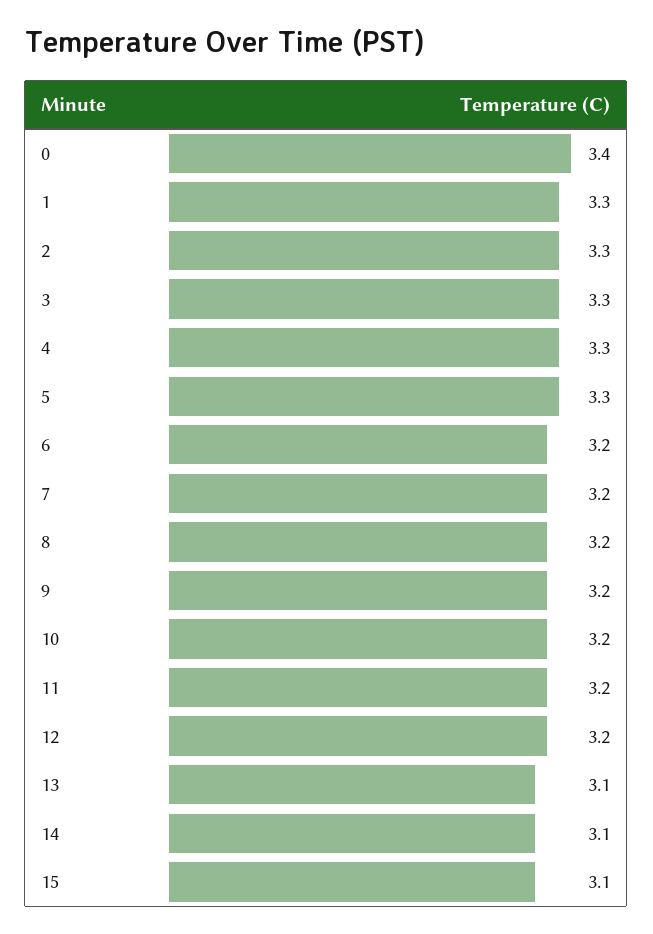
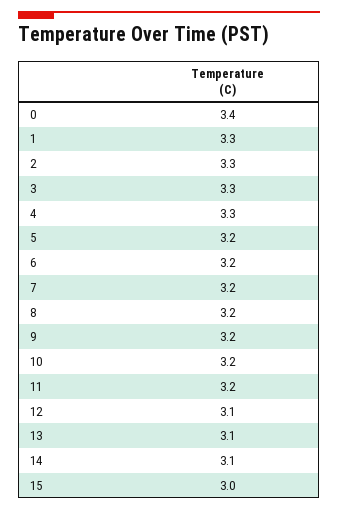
5: 3.3 -> 3.2
12: 3.2 -> 3.1
15: 3.1 -> 3

